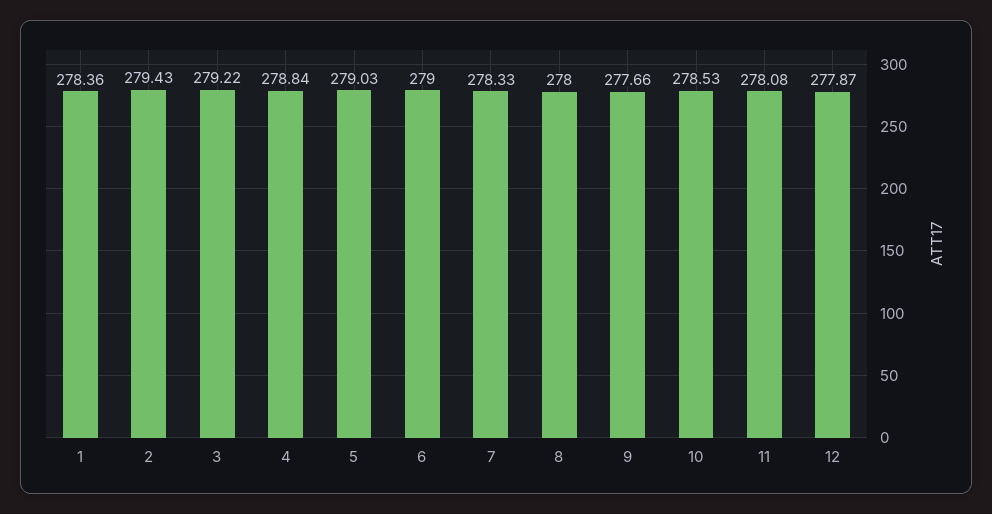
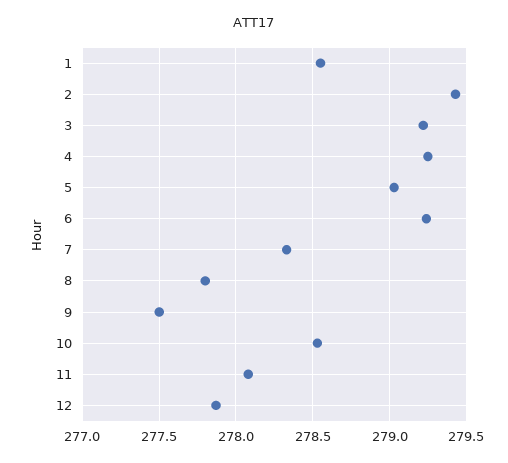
1: 278.36 -> 278.55
4: 278.84 -> 279.25
6: 279 -> 279.25
8: 278 -> 277.8
9: 277.66 -> 277.5

